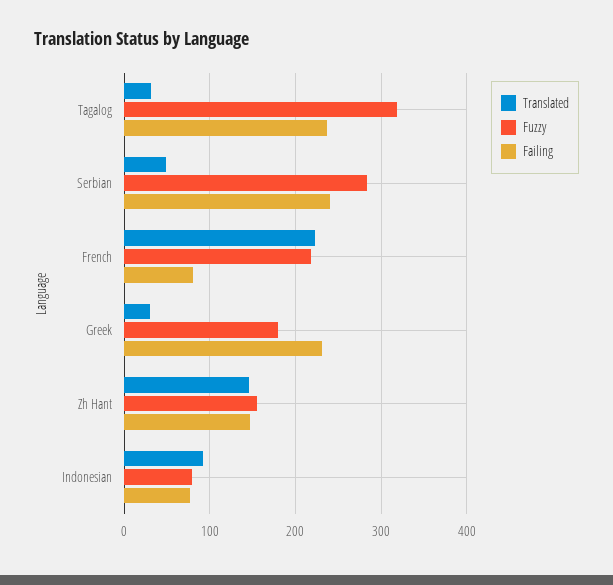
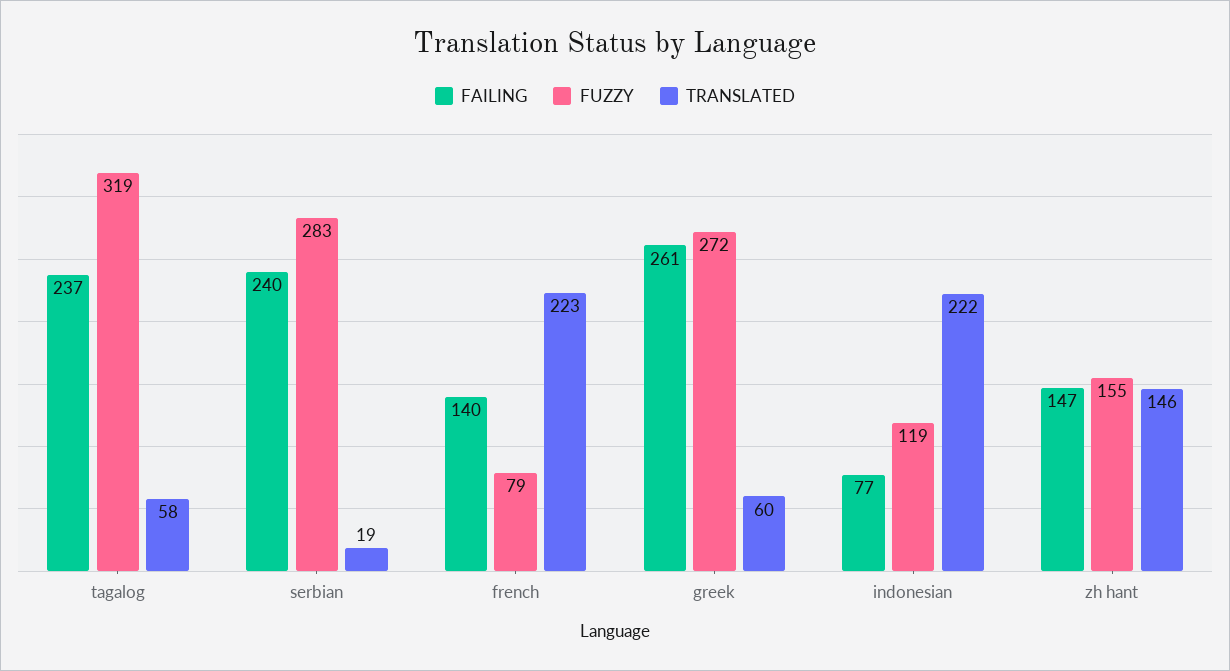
Translated, Tagalog: 30 -> 58
Translated, Serbian: 50 -> 19
Fuzzy, French: 220 -> 79
Failing, French: 80 -> 140
Translated, Greek: 30 -> 60
Fuzzy, Greek: 180 -> 272
Failing, Greek: 230 -> 261
Translated, Indonesian: 90 -> 222
Fuzzy, Indonesian: 80 -> 119

